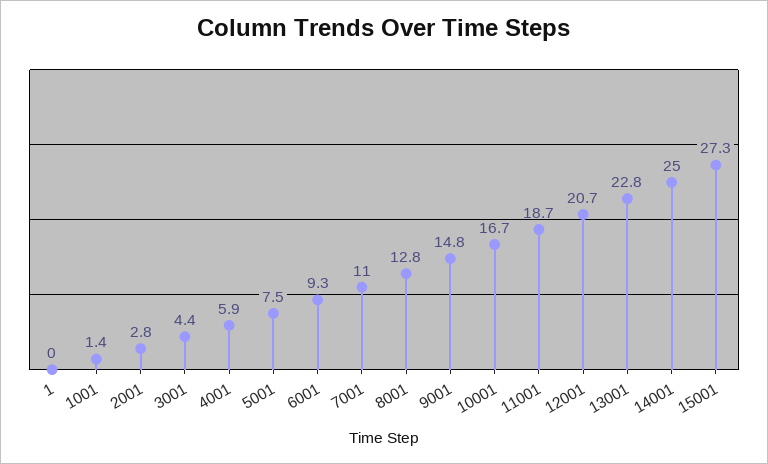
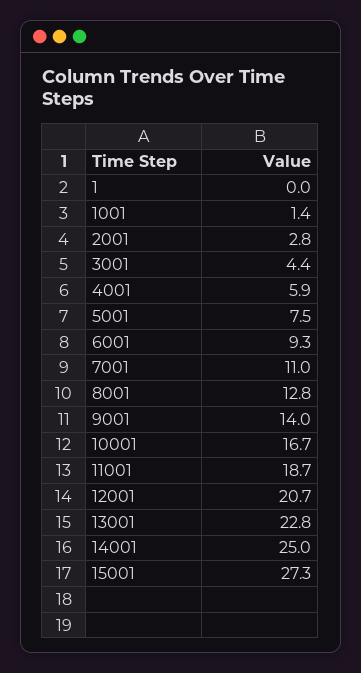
9001: 14.8 -> 14

